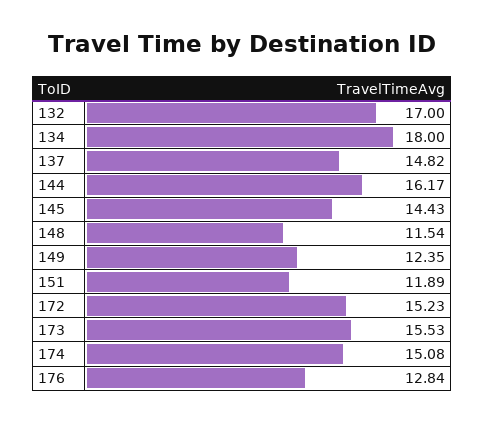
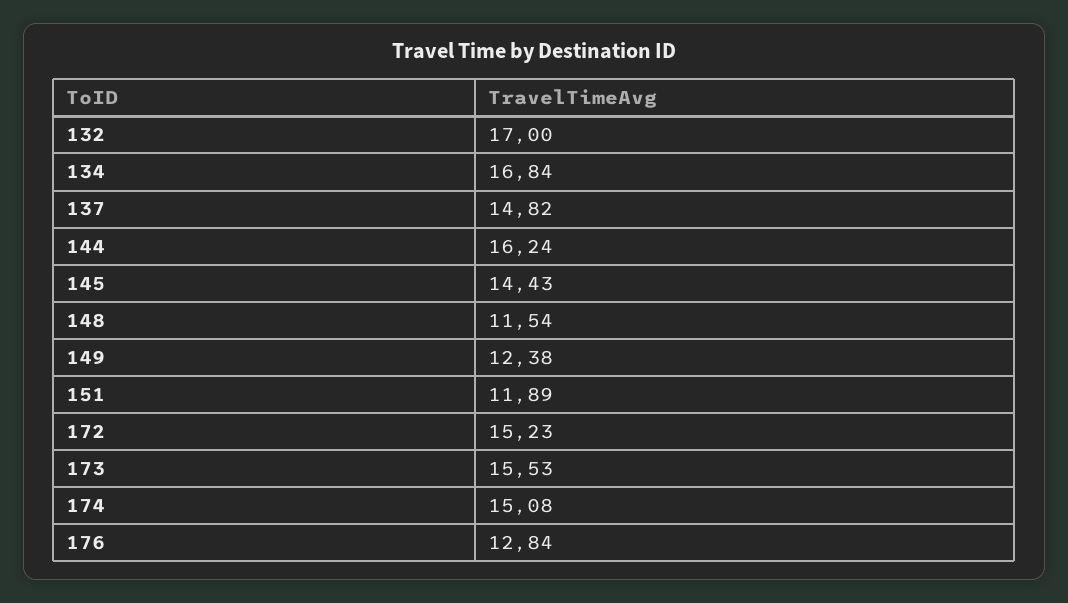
134: 18 -> 16.84
144: 16.17 -> 16.24
149: 12.35 -> 12.38

